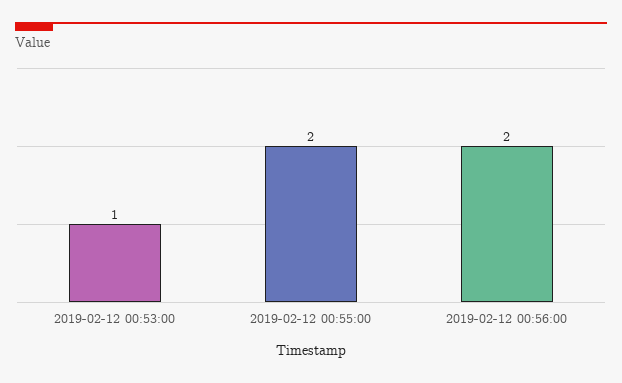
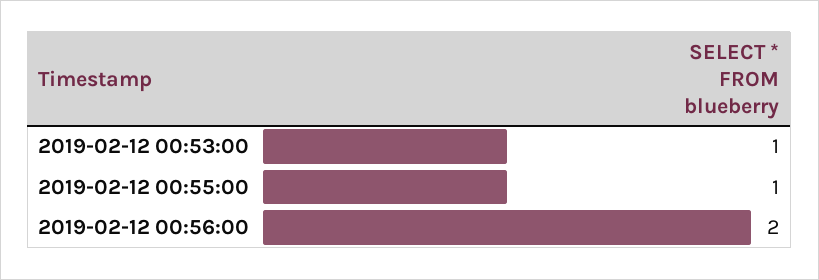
2019-02-12 00:55:00: 2 -> 1

